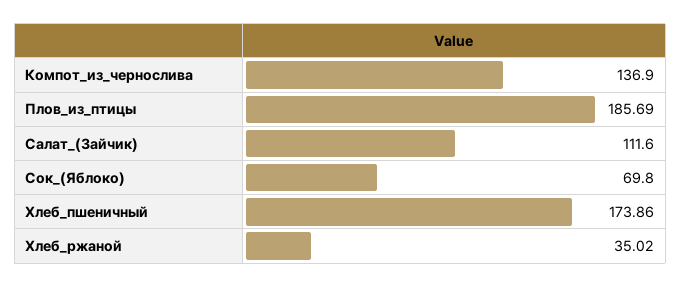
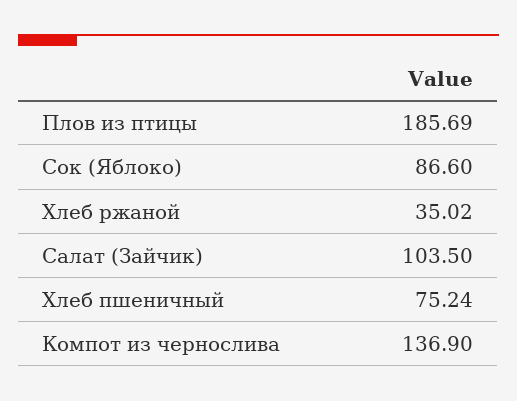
Салат_(Зайчик): 111.6 -> 103.5
Сок_(Яблоко): 69.8 -> 86.6
Хлеб_пшеничный: 173.86 -> 75.24

